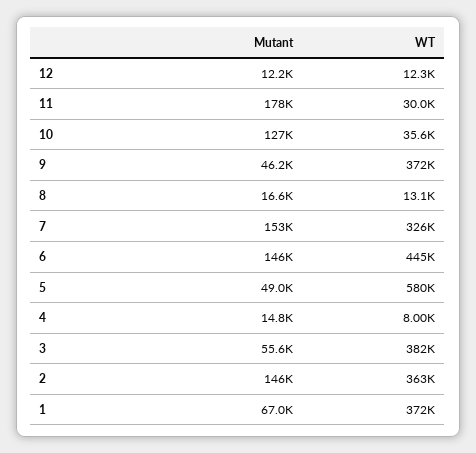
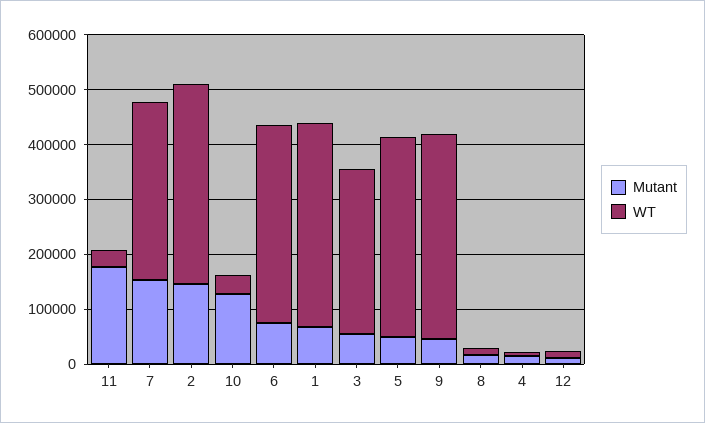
Mutant, 6: 146000 -> 80000
WT, 6: 445000 -> 360000
WT, 5: 580000 -> 360000
WT, 3: 382000 -> 300000

